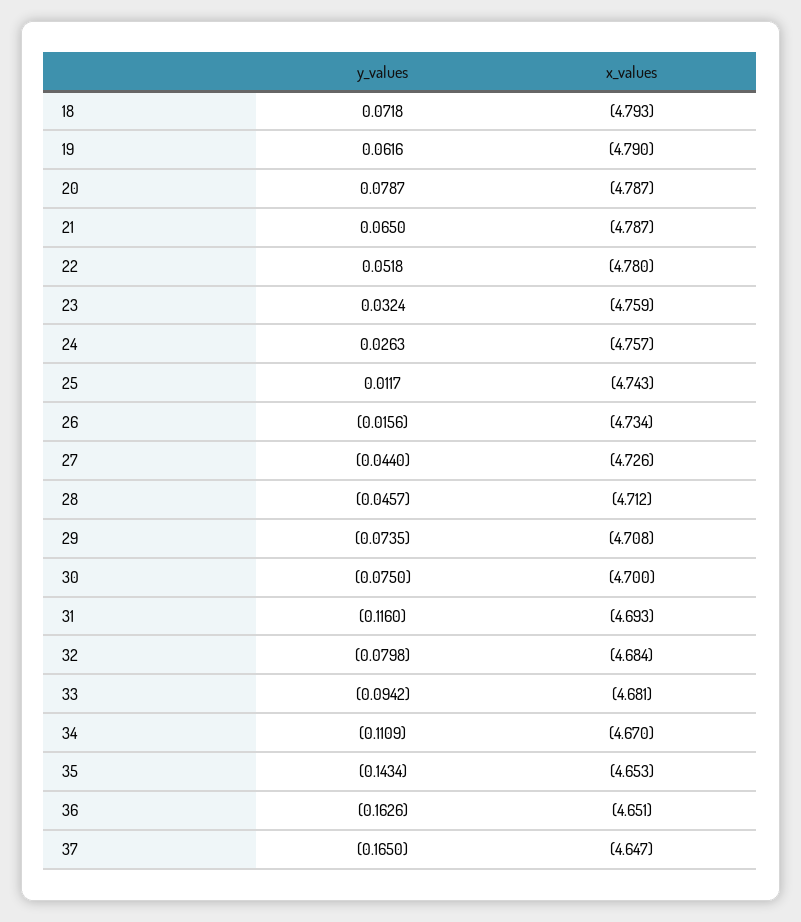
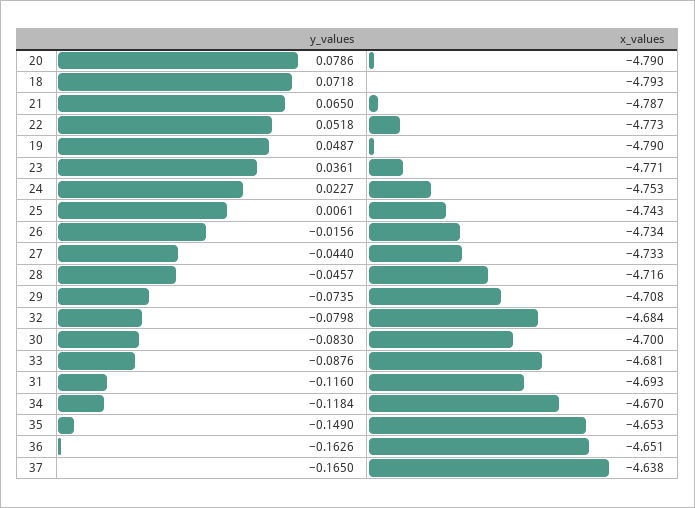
y_values, 19: 0.0616 -> 0.0487
y_values, 20: 0.0787 -> 0.0786
x_values, 20: -4.787 -> -4.79
x_values, 22: -4.78 -> -4.773
y_values, 23: 0.0324 -> 0.0361
x_values, 23: -4.759 -> -4.771
y_values, 24: 0.0263 -> 0.0227
x_values, 24: -4.757 -> -4.753
y_values, 25: 0.0117 -> 0.0061
x_values, 27: -4.726 -> -4.733
x_values, 28: -4.712 -> -4.716
y_values, 30: -0.075 -> -0.083
y_values, 33: -0.0942 -> -0.0876
y_values, 34: -0.1109 -> -0.1184
y_values, 35: -0.1434 -> -0.149
x_values, 37: -4.647 -> -4.638

